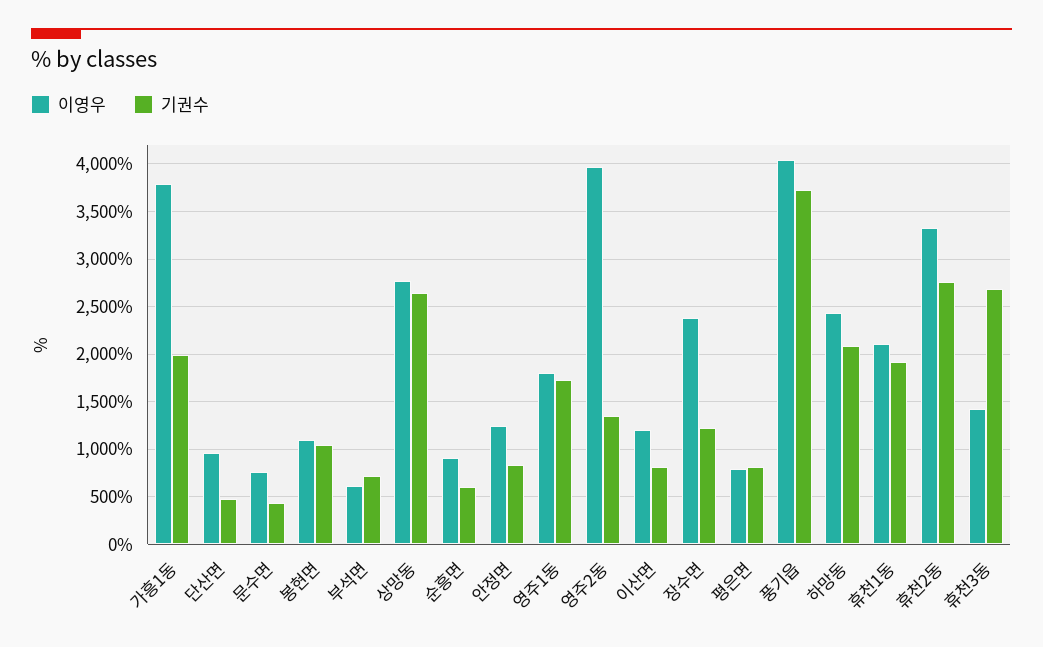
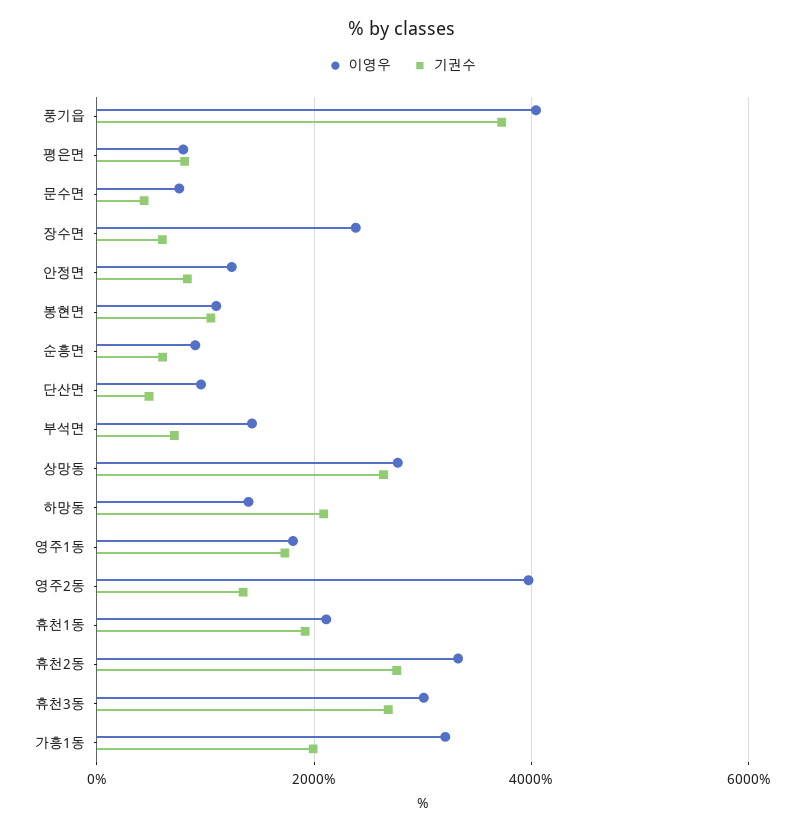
이영우, 가흥1동: 3800 -> 3200
이영우, 부석면: 600 -> 1400
이영우, 이산면: 1200 -> none
기권수, 이산면: 800 -> none
기권수, 장수면: 1200 -> 600
이영우, 하망동: 2400 -> 1400
이영우, 휴천3동: 1400 -> 3000

